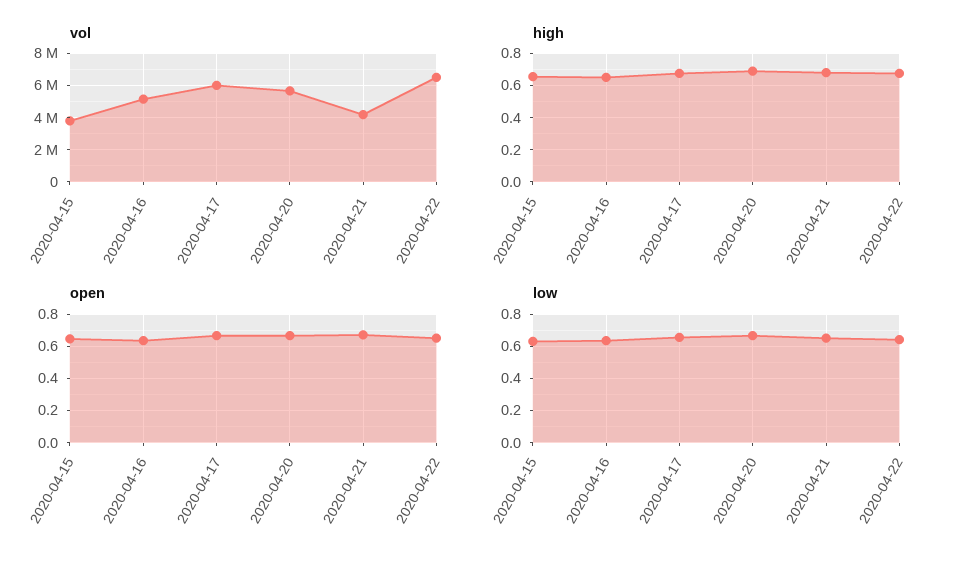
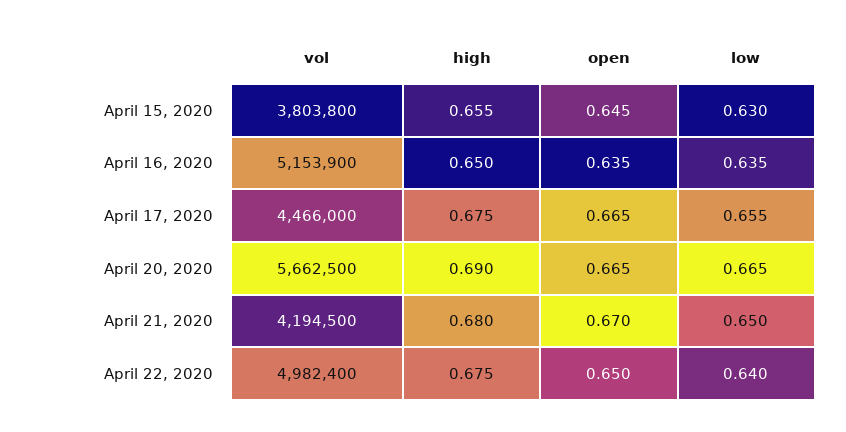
vol, 2020-04-17: 6000000 -> 4466000
vol, 2020-04-22: 6500000 -> 4982400

